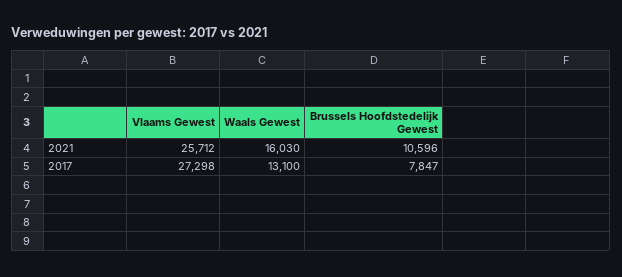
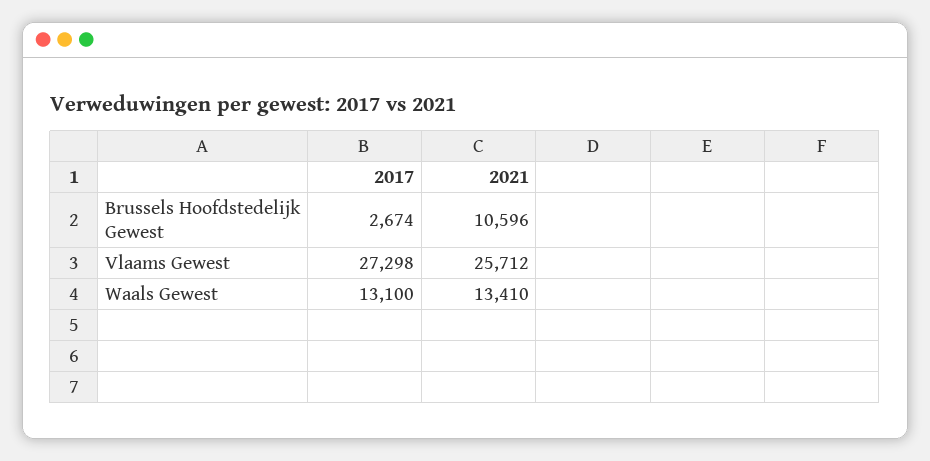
Waals Gewest, 2021: 16030 -> 13410
Brussels Hoofdstedelijk Gewest, 2017: 7847 -> 2674

